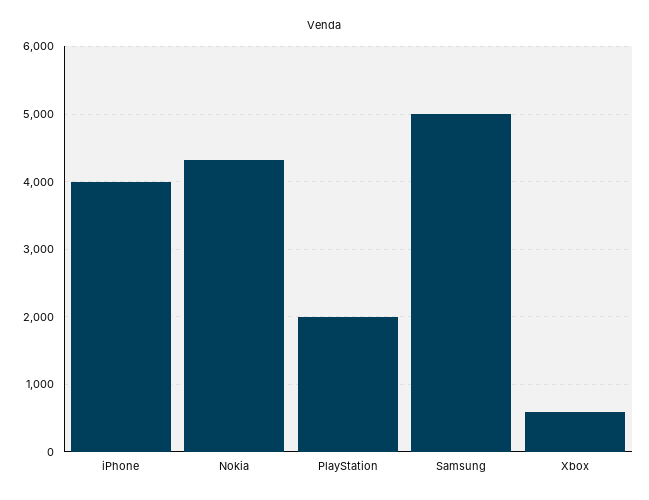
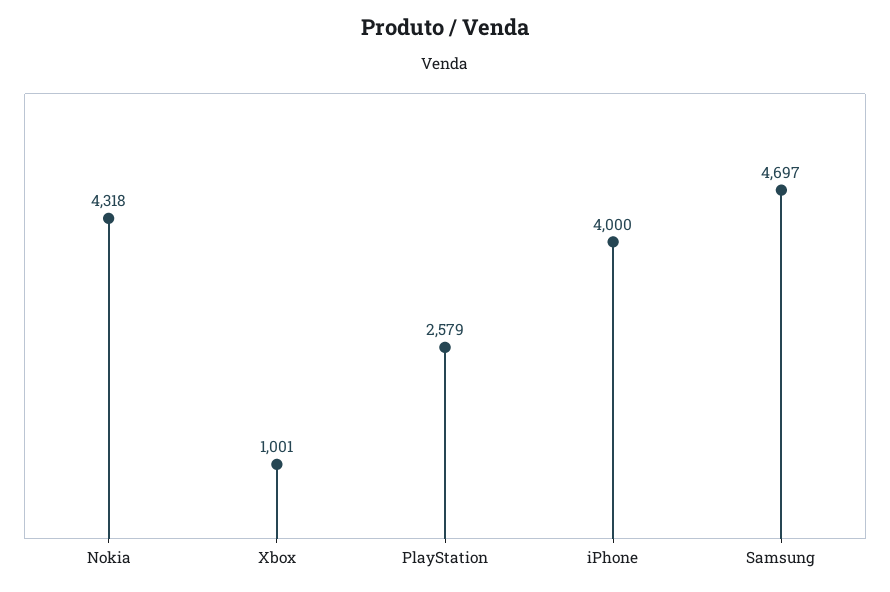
PlayStation: 2000 -> 2579
Samsung: 5000 -> 4697
Xbox: 600 -> 1001

